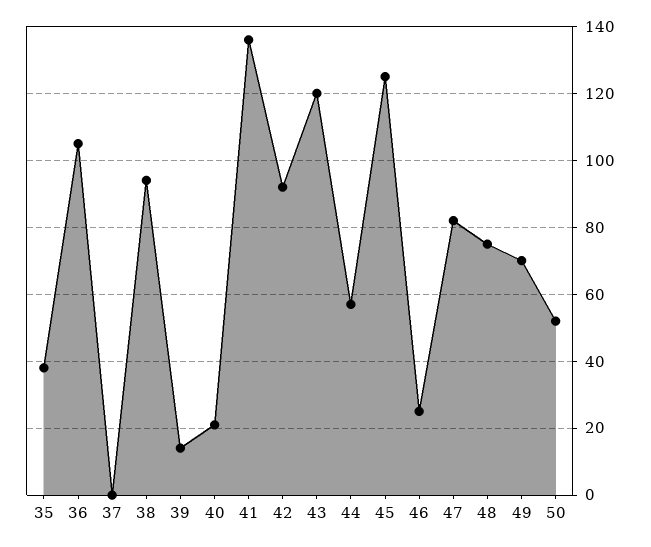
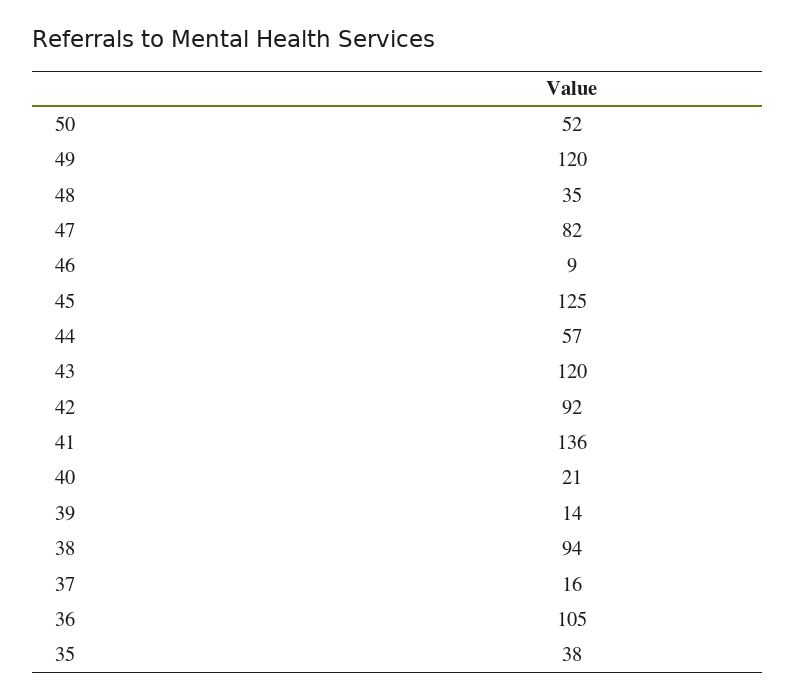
37: 0 -> 16
46: 25 -> 9
48: 75 -> 35
49: 70 -> 120

